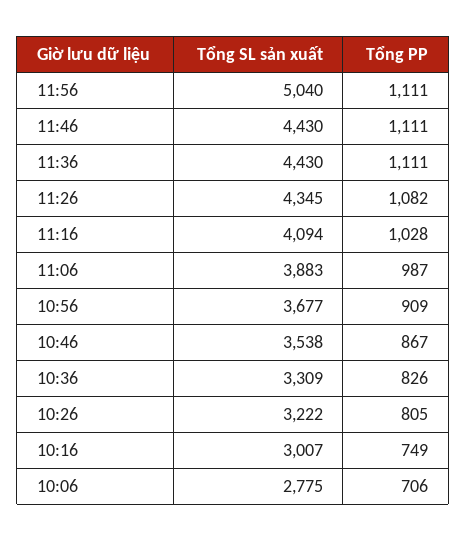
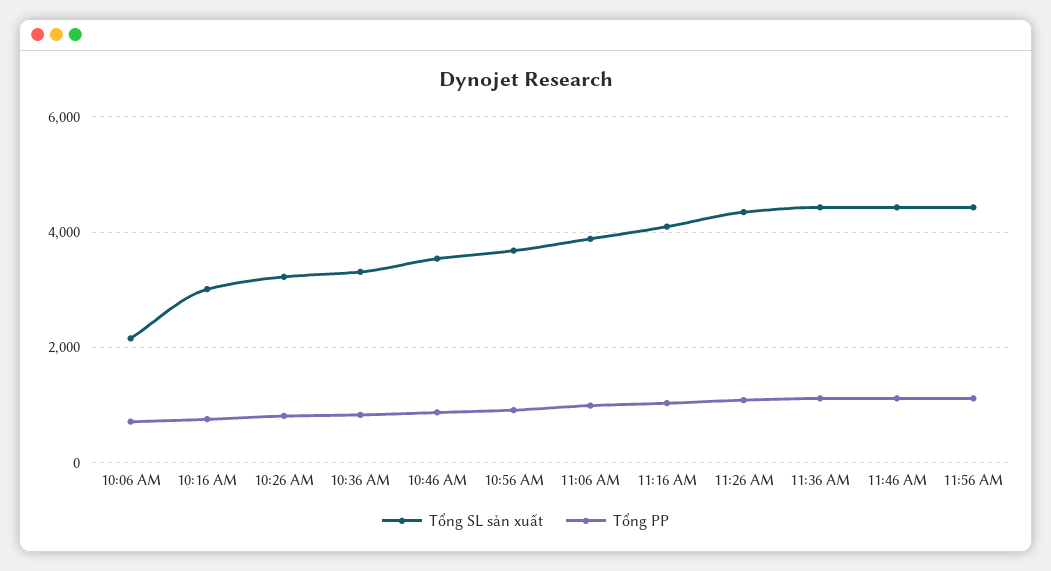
Tổng SL sản xuất, 11:56: 5040 -> 4400
Tổng SL sản xuất, 10:06: 2775 -> 2200

